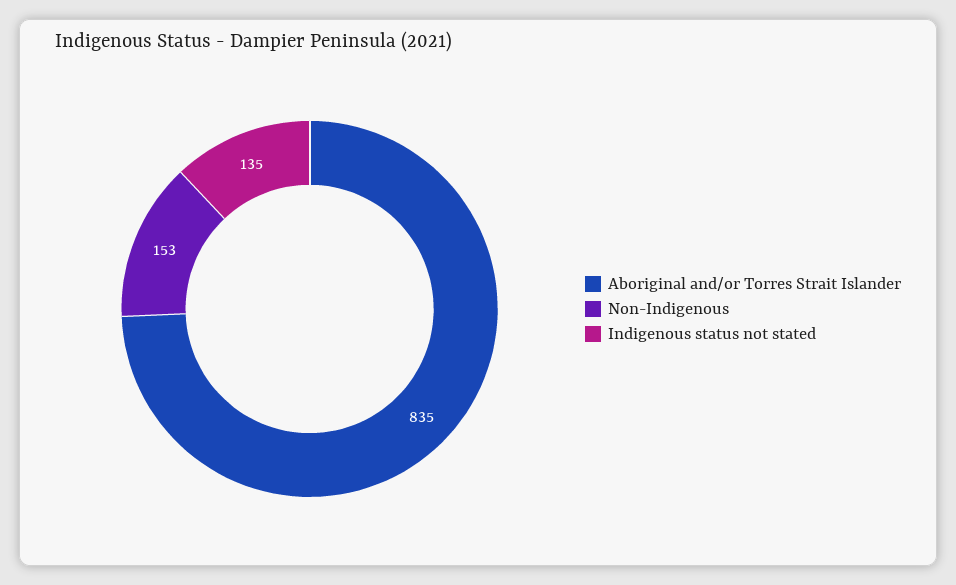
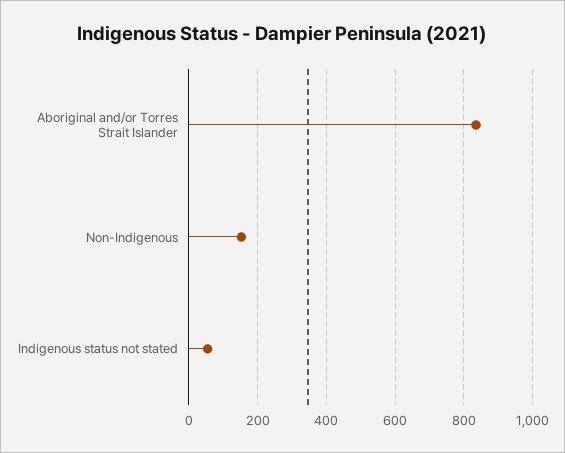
Indigenous status not stated: 135 -> 60

